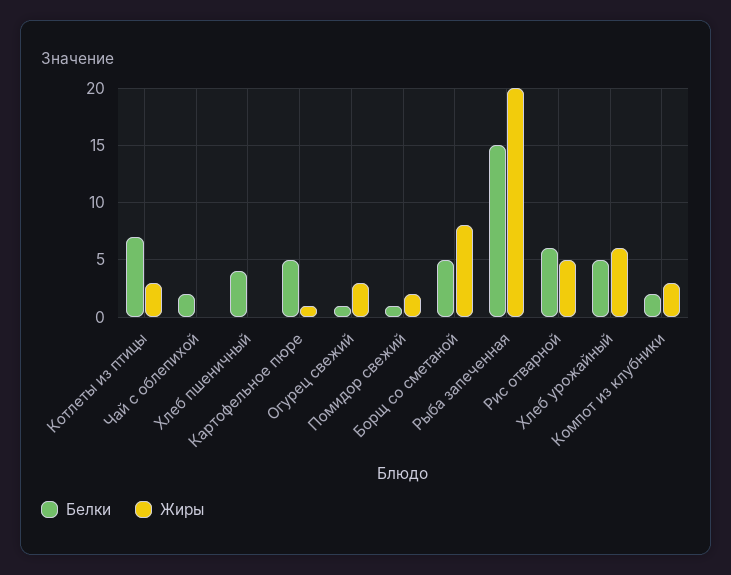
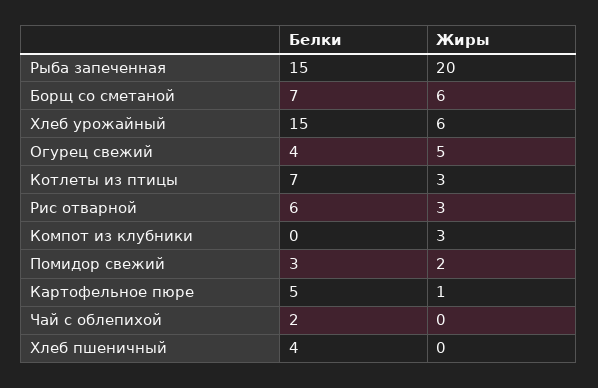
Белки, Огурец свежий: 1 -> 4
Жиры, Огурец свежий: 3 -> 5
Белки, Помидор свежий: 1 -> 3
Белки, Борщ со сметаной: 5 -> 7
Жиры, Борщ со сметаной: 8 -> 6
Жиры, Рис отварной: 5 -> 3
Белки, Хлеб урожайный: 5 -> 15
Белки, Компот из клубники: 2 -> 0

